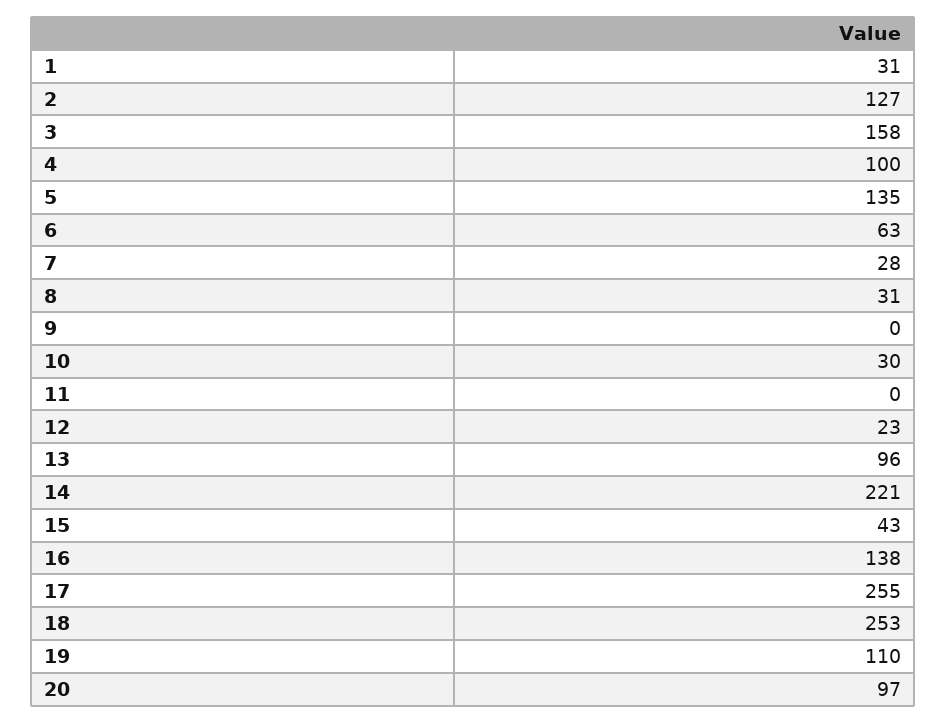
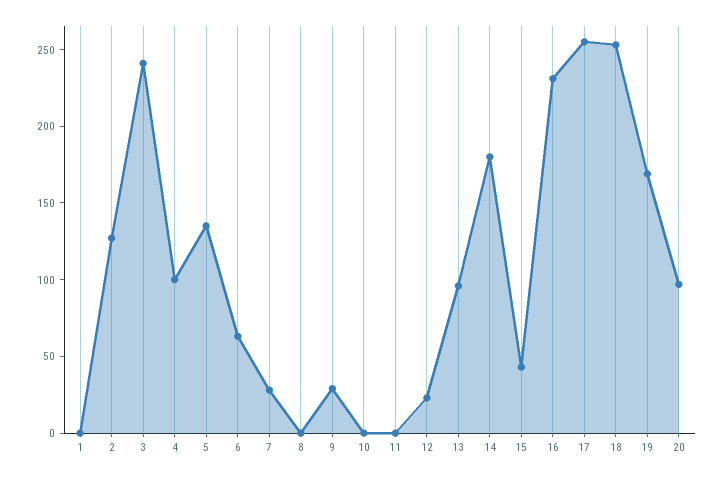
1: 31 -> 0
3: 158 -> 240
8: 31 -> 0
9: 0 -> 30
10: 30 -> 0
14: 221 -> 180
16: 138 -> 230
19: 110 -> 170

